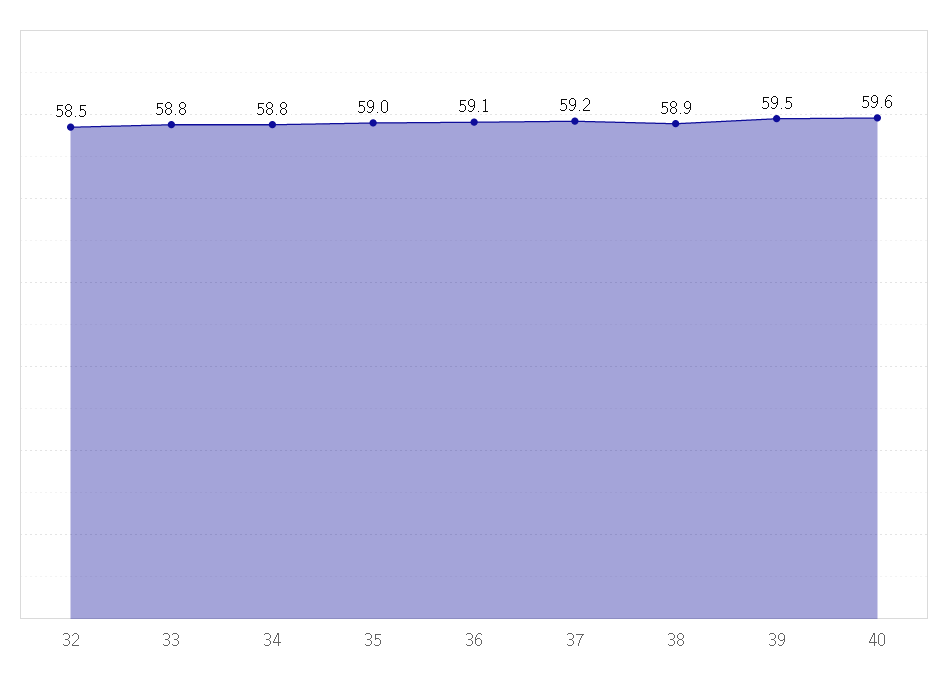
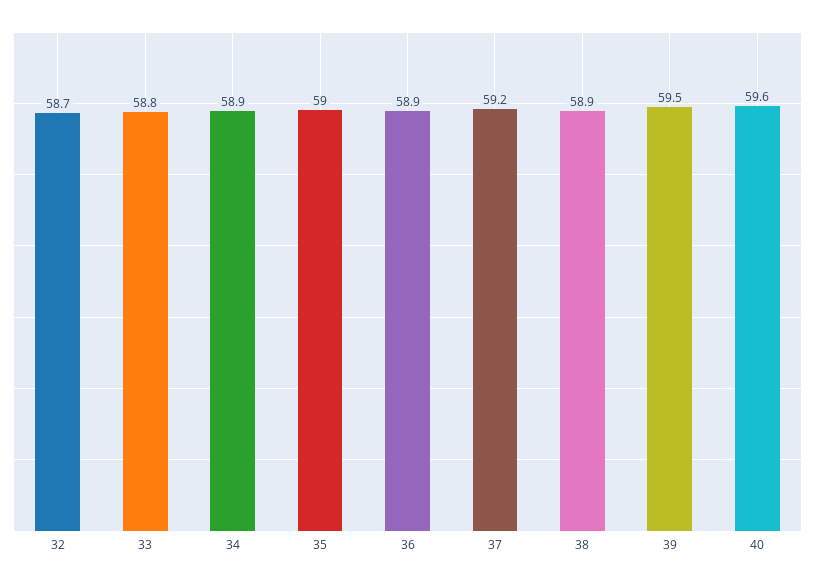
32: 58.5 -> 58.7
34: 58.8 -> 58.9
36: 59.1 -> 58.9

